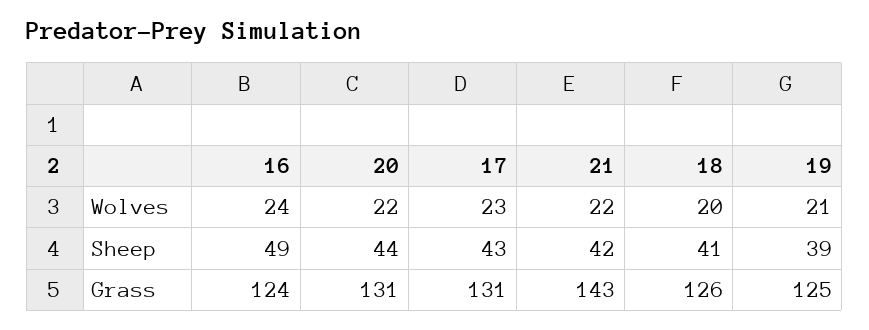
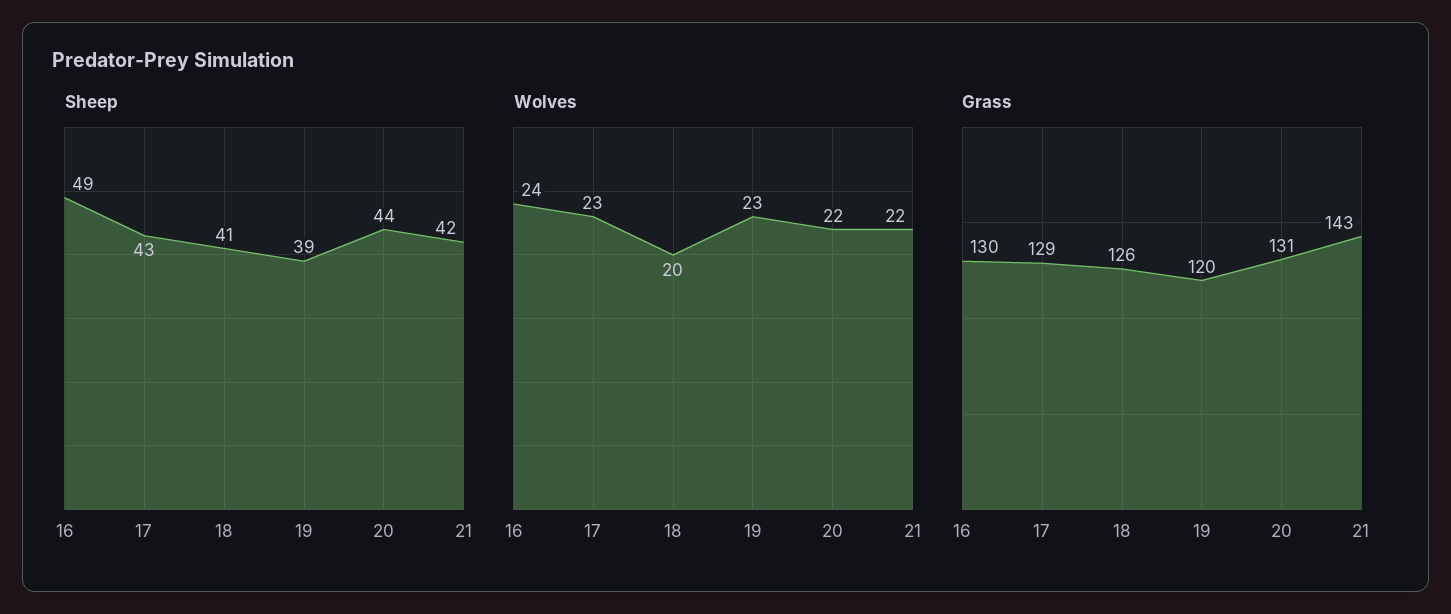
Wolves, 19: 21 -> 23
Grass, 16: 124 -> 130
Grass, 17: 131 -> 129
Grass, 19: 125 -> 120

